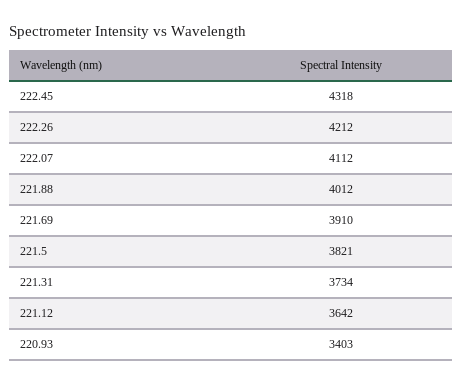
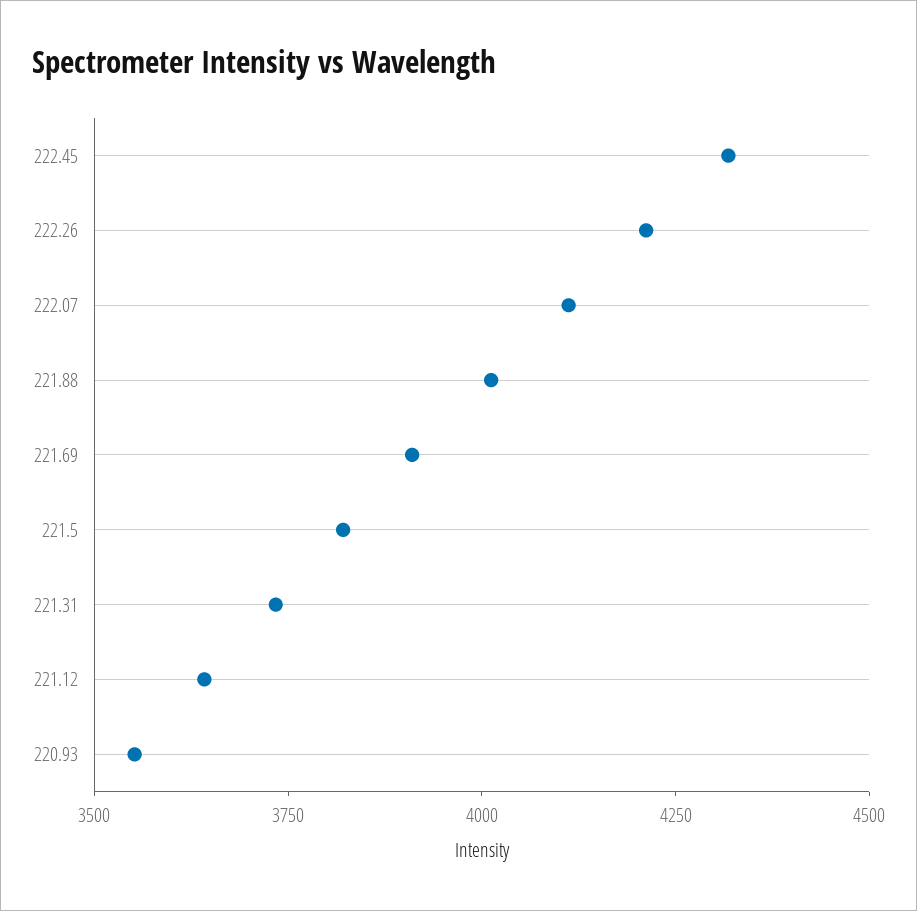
220.93: 3403 -> 3550

